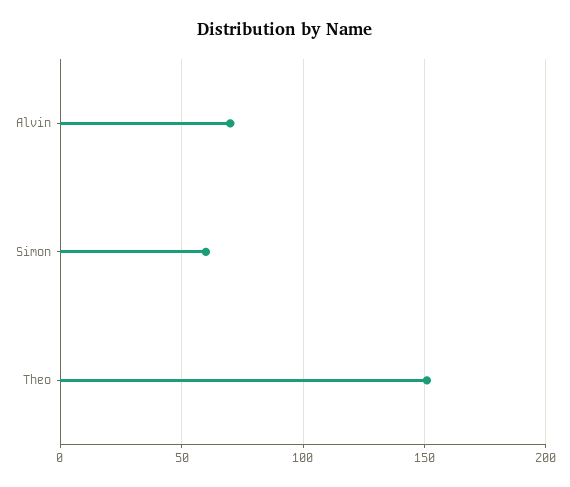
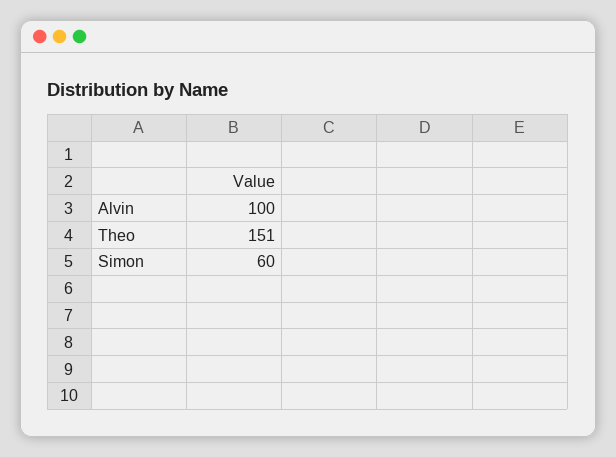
Alvin: 70 -> 100

